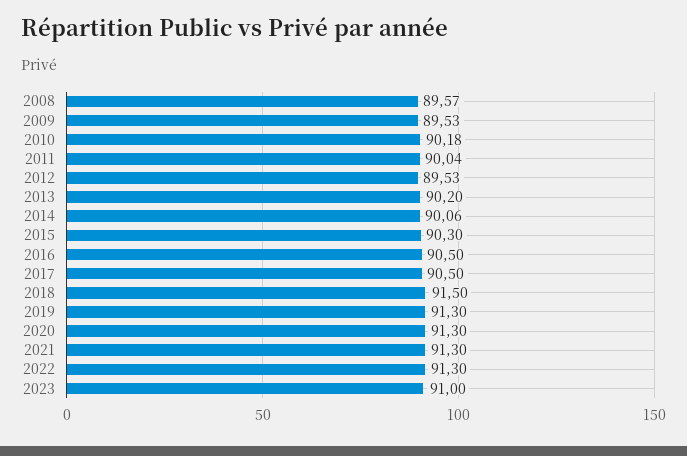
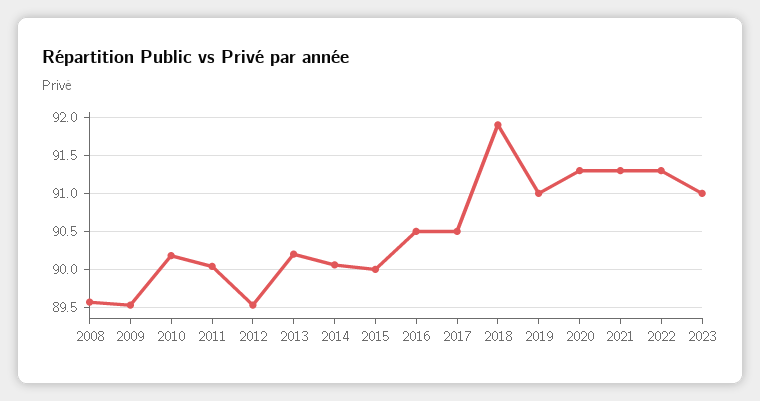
2015: 90.3 -> 90
2018: 91.5 -> 91.9
2019: 91.3 -> 91

